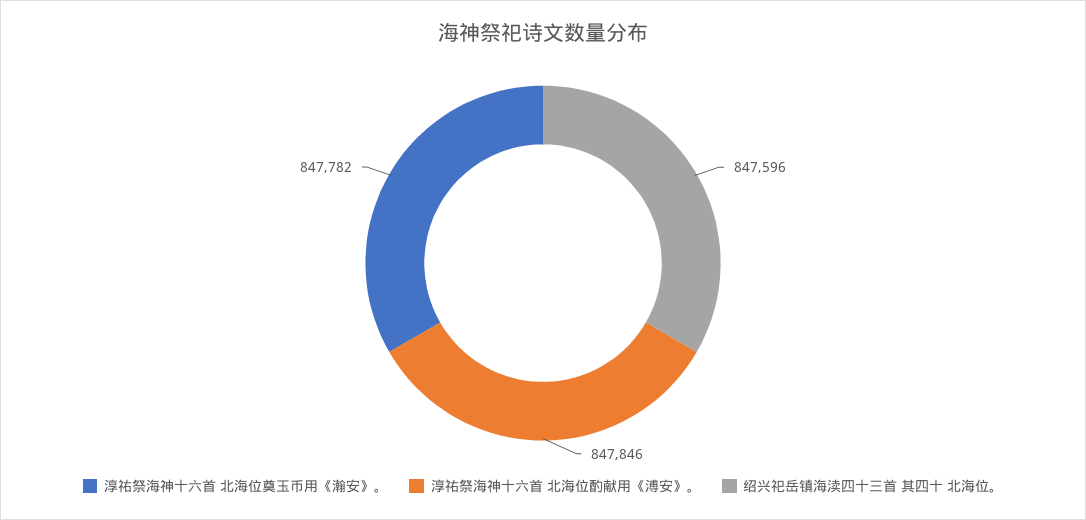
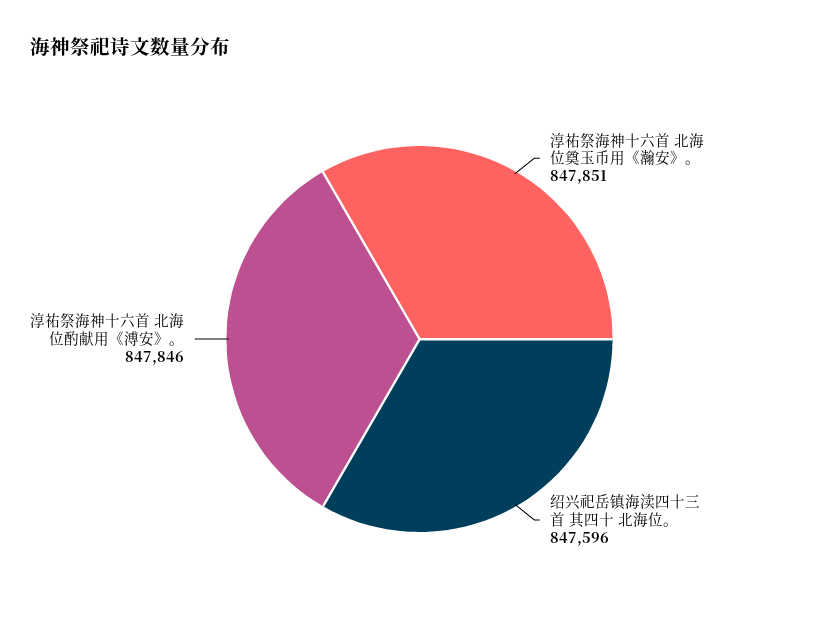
淳祐祭海神十六首 北海位奠玉币用《瀚安》。: 847782 -> 847851

